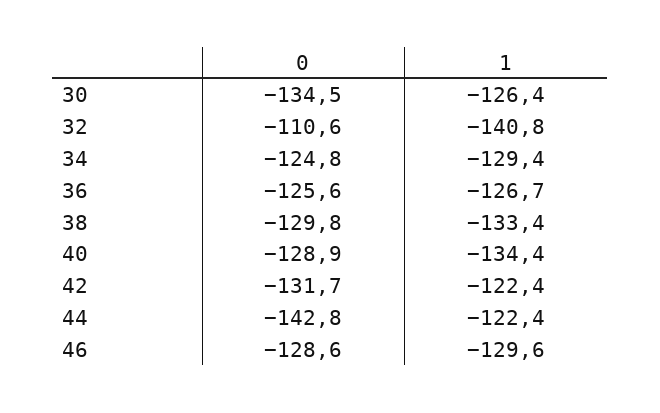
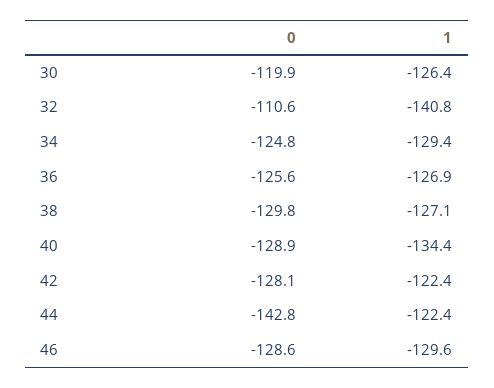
0, 30: -134.5 -> -119.9
1, 36: -126.7 -> -126.9
1, 38: -133.4 -> -127.1
0, 42: -131.7 -> -128.1

